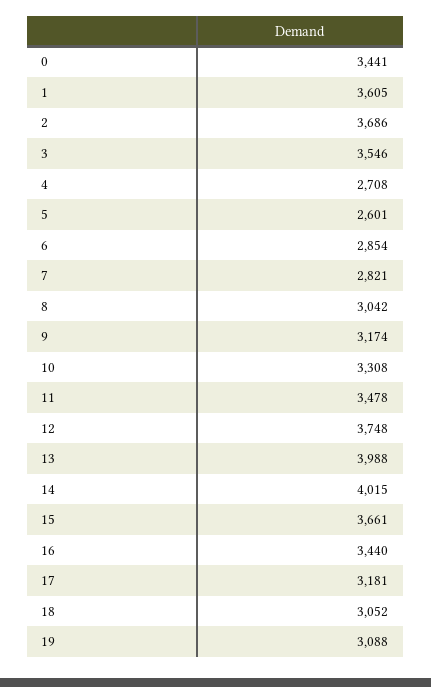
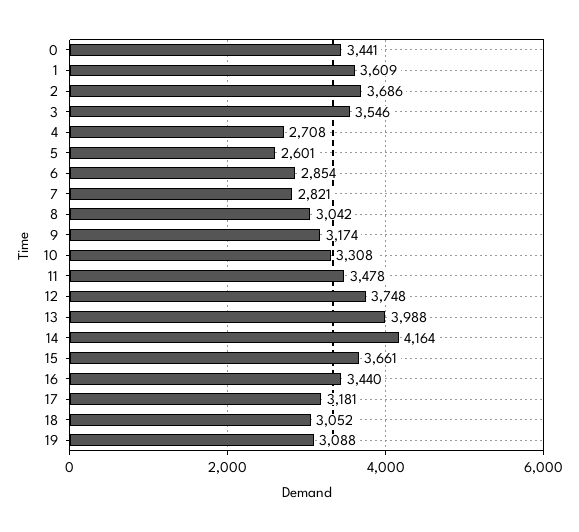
1: 3605 -> 3609
14: 4015 -> 4164

